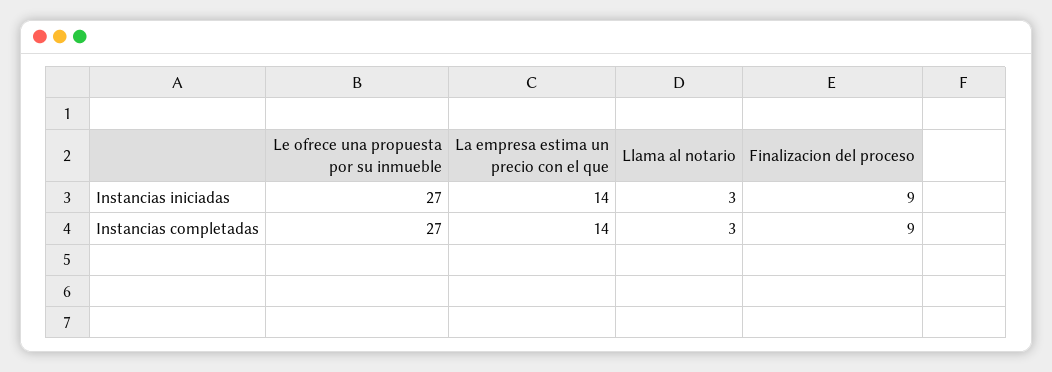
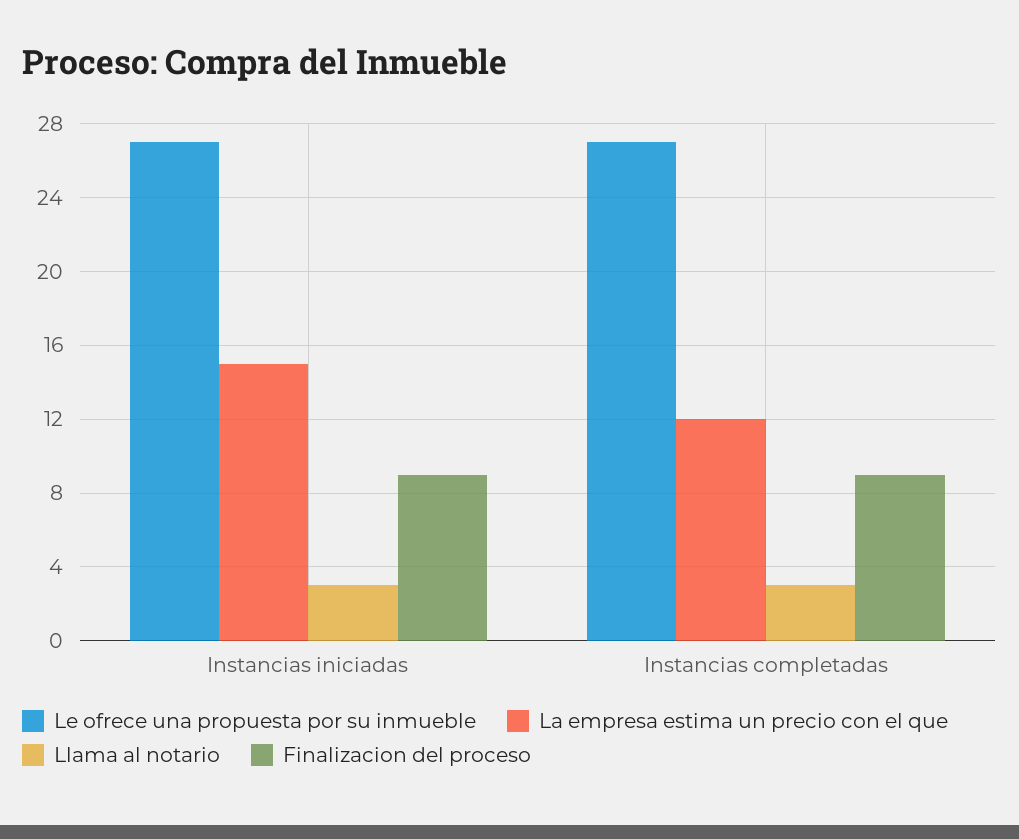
La empresa estima un precio con el que, Instancias iniciadas: 14 -> 15
La empresa estima un precio con el que, Instancias completadas: 14 -> 12

